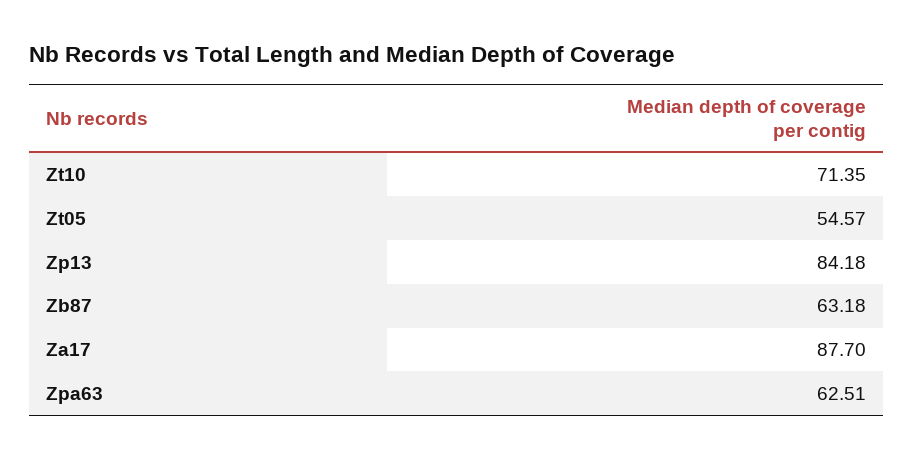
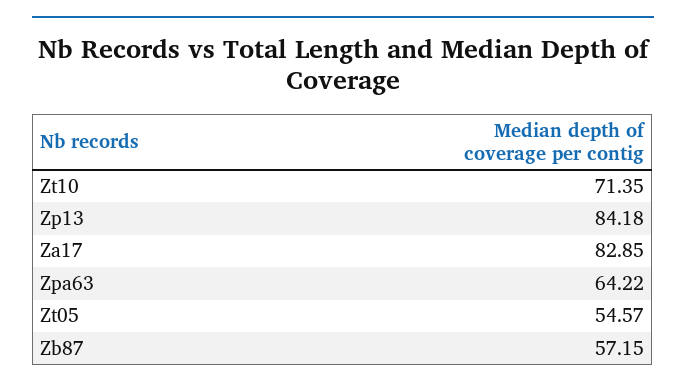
Zb87: 63.18 -> 57.15
Za17: 87.7 -> 82.85
Zpa63: 62.51 -> 64.22

